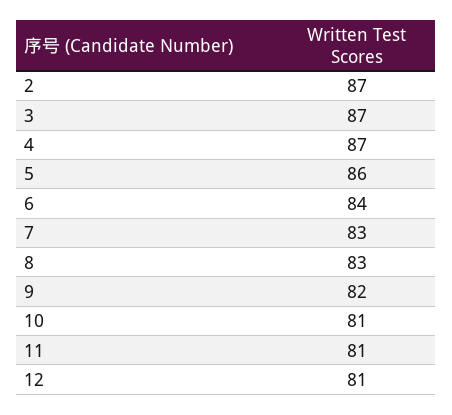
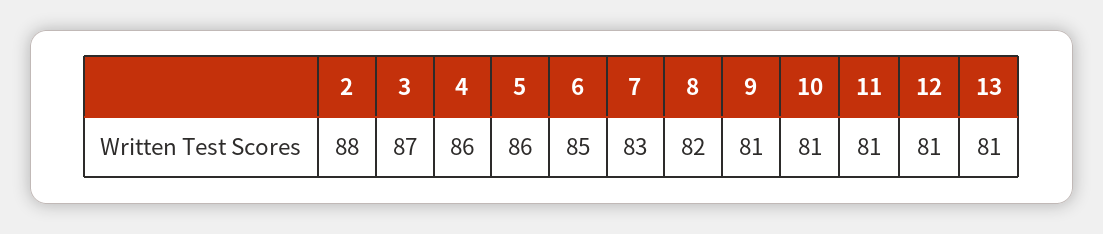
2: 87 -> 88
4: 87 -> 86
6: 84 -> 85
8: 83 -> 82
9: 82 -> 81
13: none -> 81

